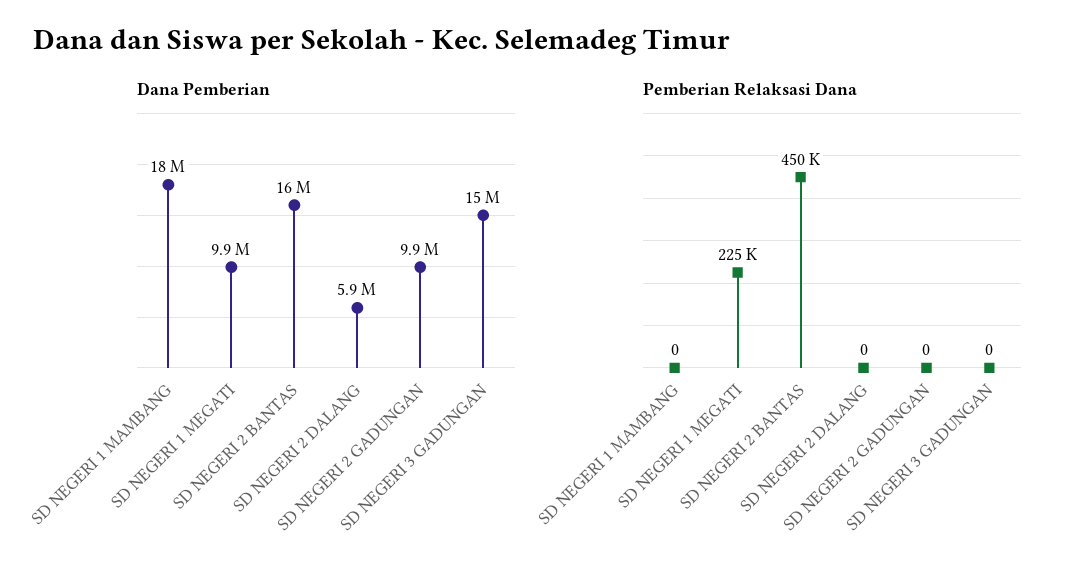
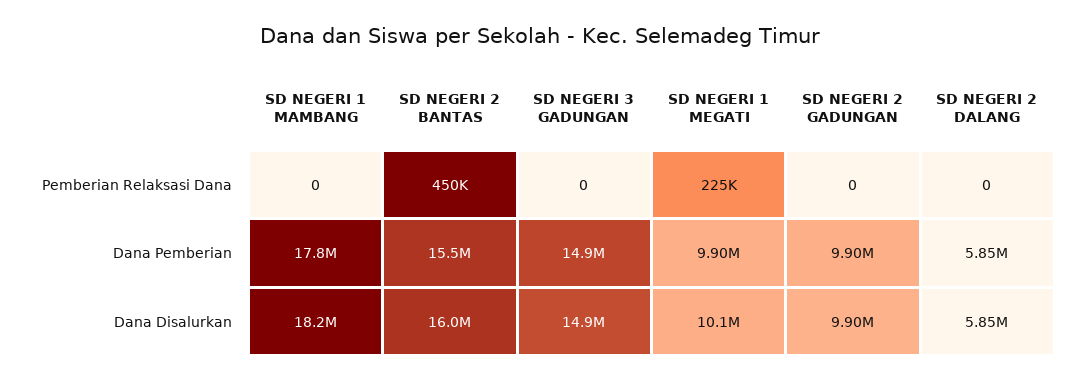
Dana Disalurkan, SD NEGERI 1 MAMBANG: none -> 18200000
Dana Disalurkan, SD NEGERI 2 BANTAS: none -> 16000000
Dana Disalurkan, SD NEGERI 3 GADUNGAN: none -> 14900000
Dana Disalurkan, SD NEGERI 1 MEGATI: none -> 10100000
Dana Disalurkan, SD NEGERI 2 GADUNGAN: none -> 9900000
Dana Disalurkan, SD NEGERI 2 DALANG: none -> 5850000

